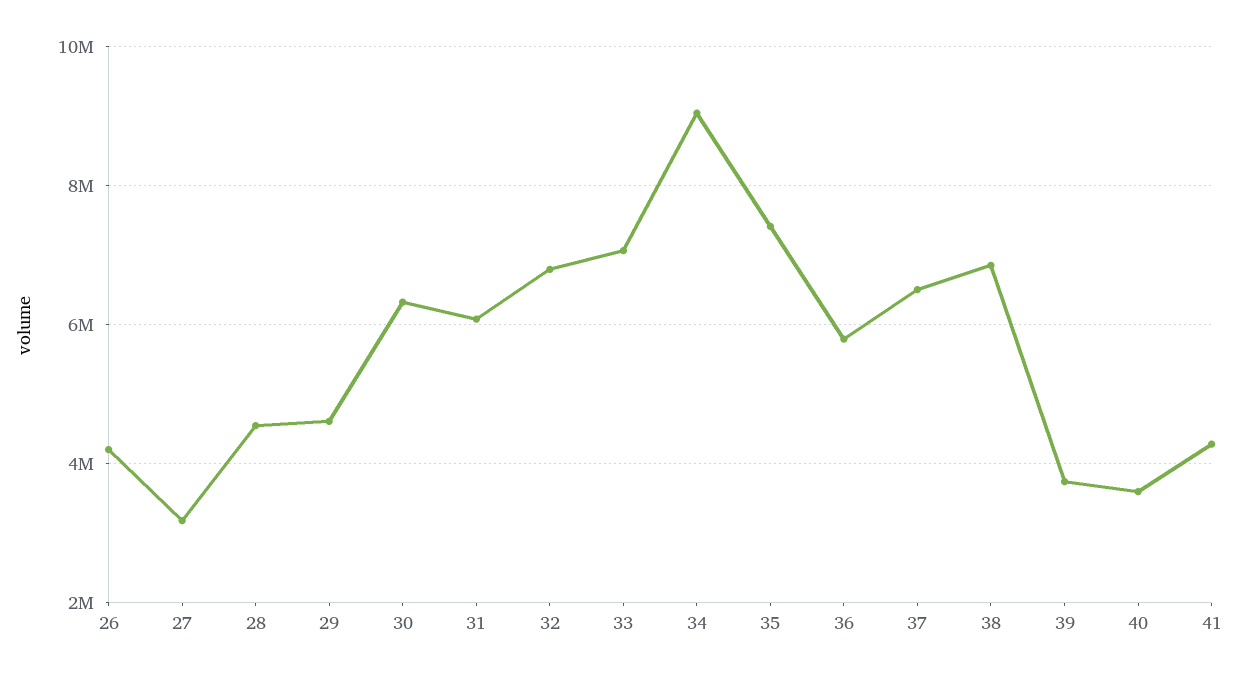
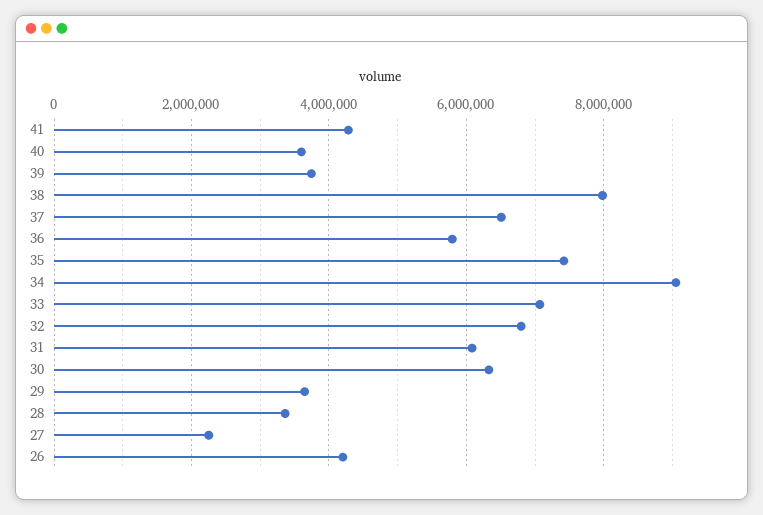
27: 3200000 -> 2200000
28: 4600000 -> 3400000
29: 4600000 -> 3600000
38: 6800000 -> 8000000

